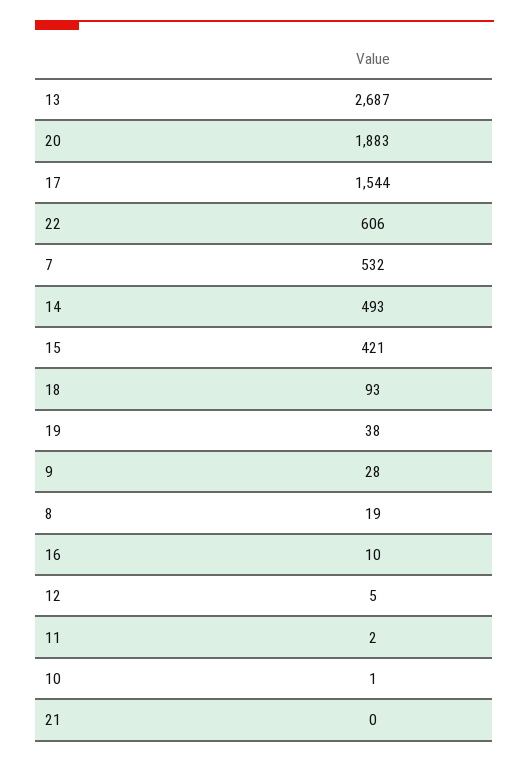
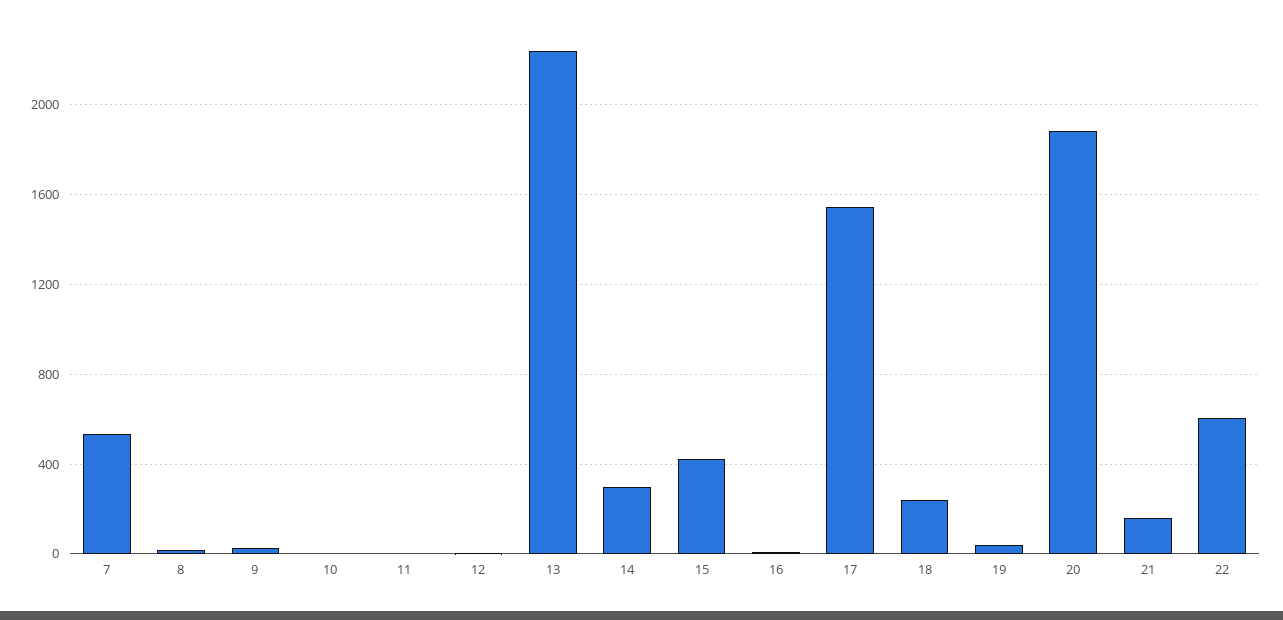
13: 2687 -> 2250
14: 493 -> 300
18: 93 -> 250
21: 0 -> 150

